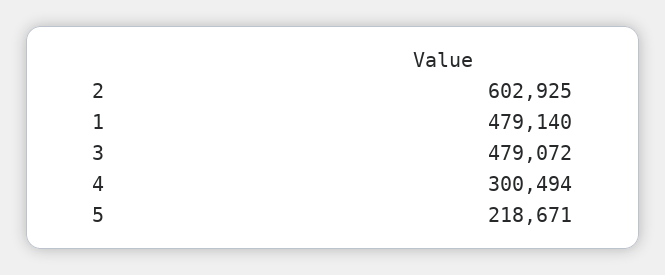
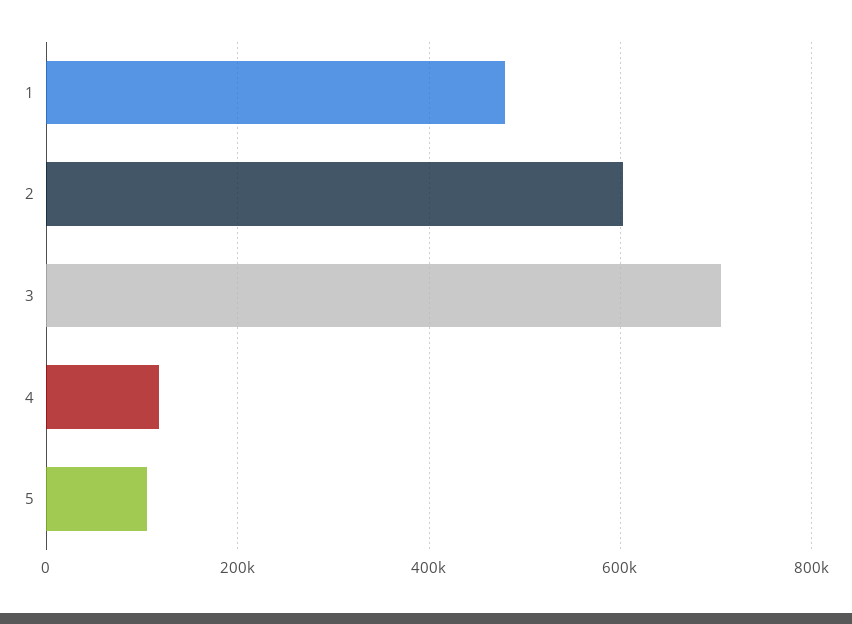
3: 479072 -> 700000
4: 300494 -> 120000
5: 218671 -> 100000

